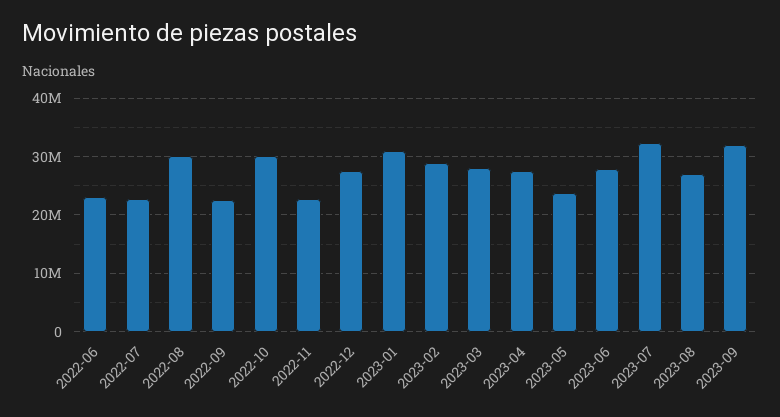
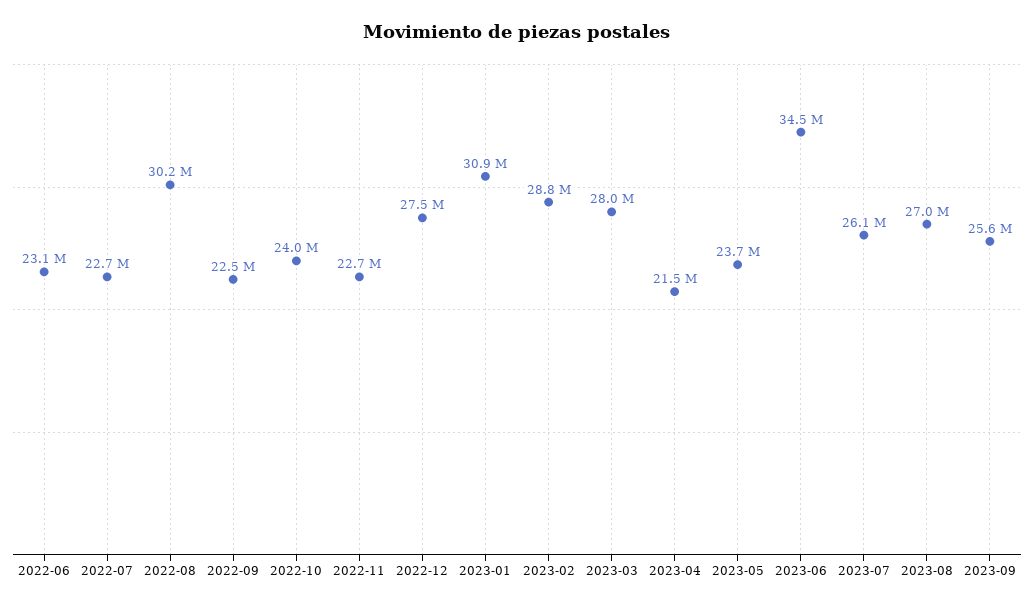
2022-10: 30000000 -> 24000000
2023-04: 28000000 -> 21500000
2023-06: 28000000 -> 34500000
2023-07: 32000000 -> 26100000
2023-09: 32000000 -> 25600000

